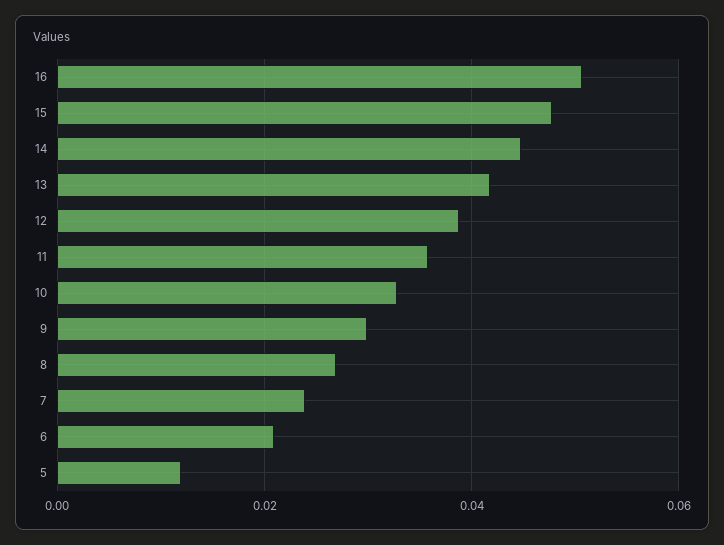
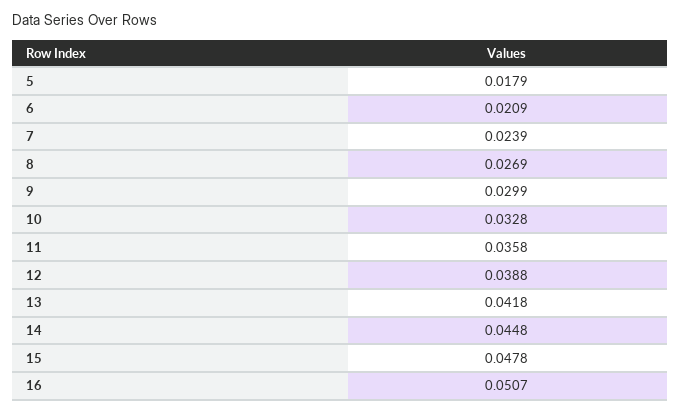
5: 0.012 -> 0.0179

